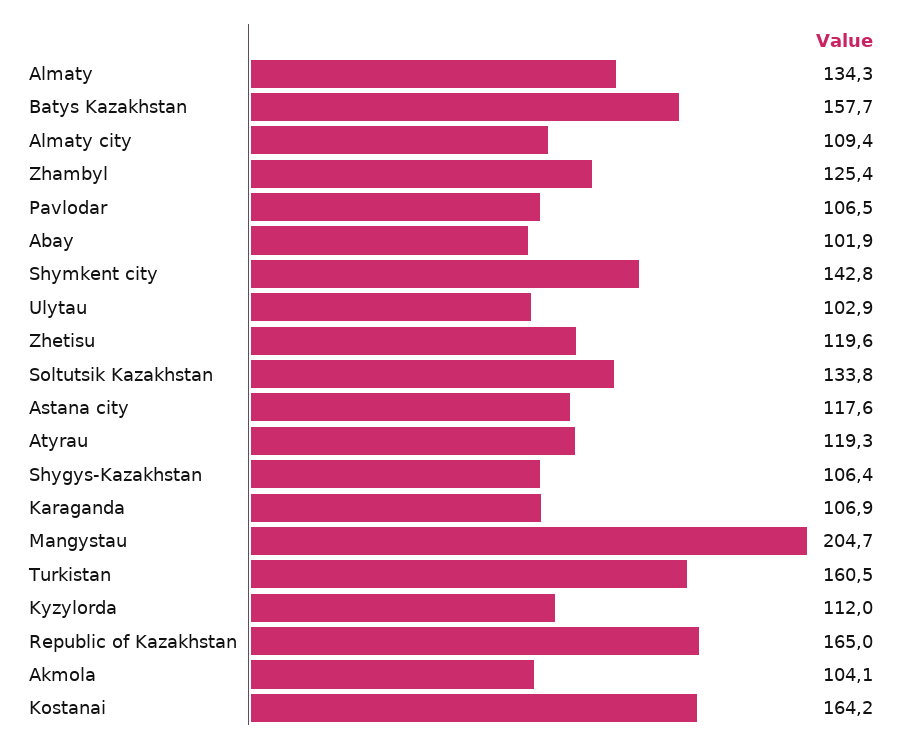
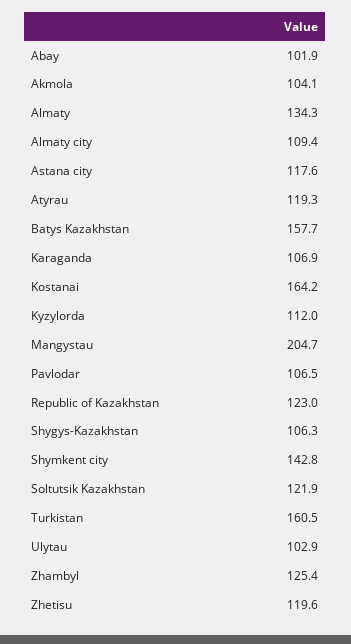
Soltutsik Kazakhstan: 133.8 -> 121.9
Shygys-Kazakhstan: 106.4 -> 106.3
Republic of Kazakhstan: 165 -> 123

